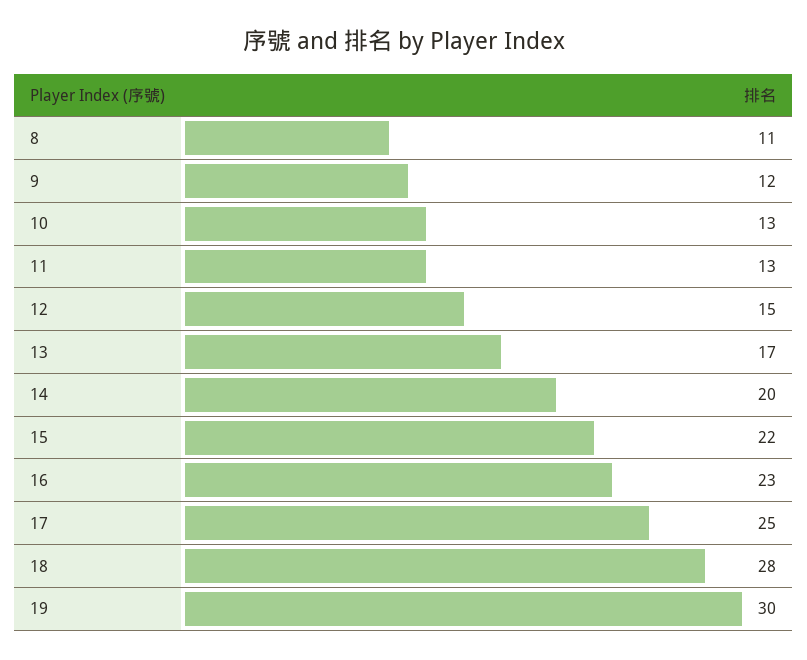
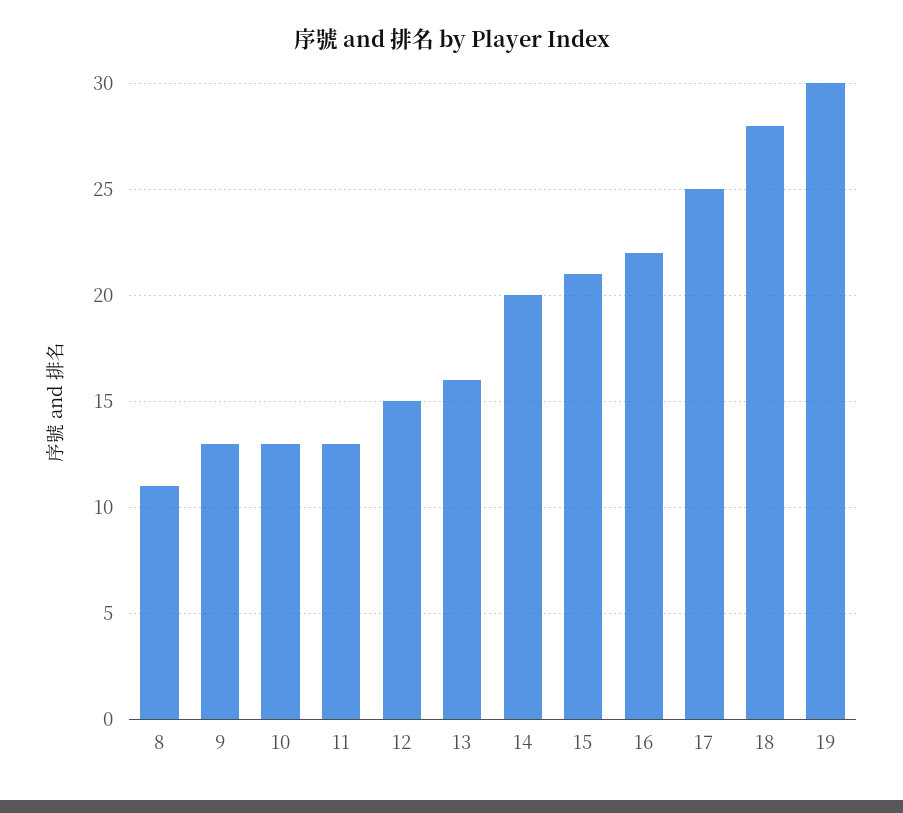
9: 12 -> 13
13: 17 -> 16
15: 22 -> 21
16: 23 -> 22

